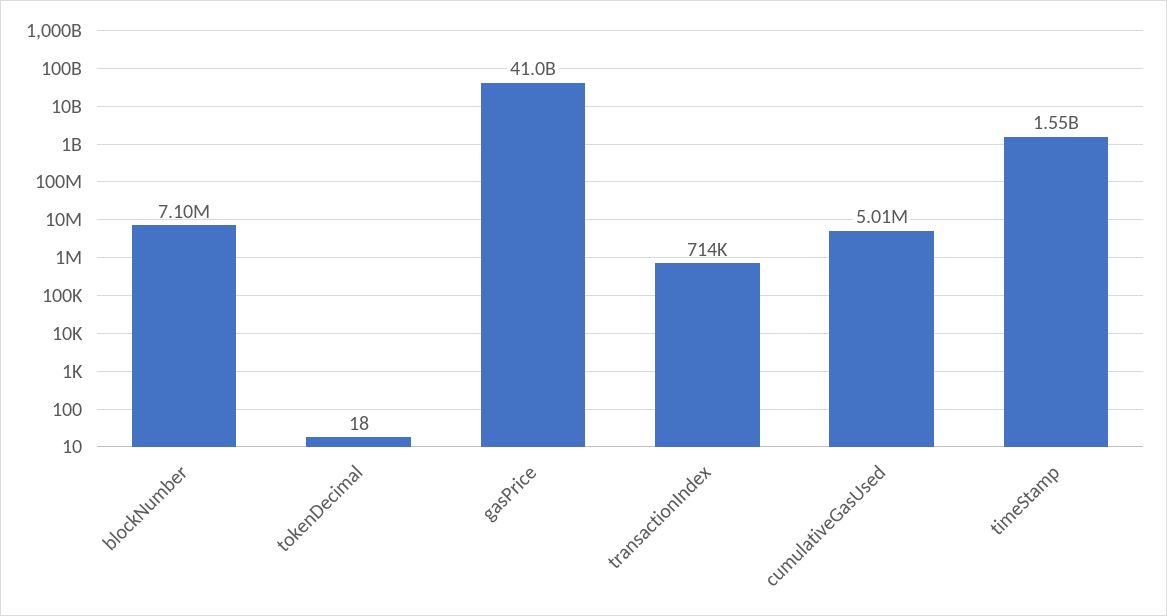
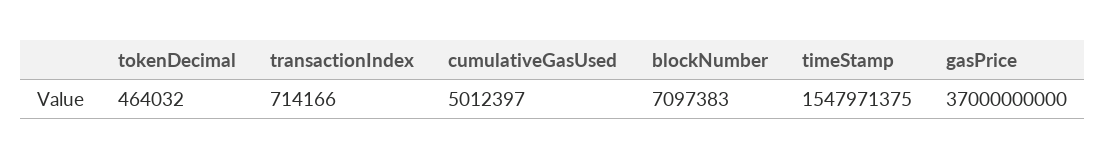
tokenDecimal: 18 -> 464032
gasPrice: 41000000000 -> 37000000000

